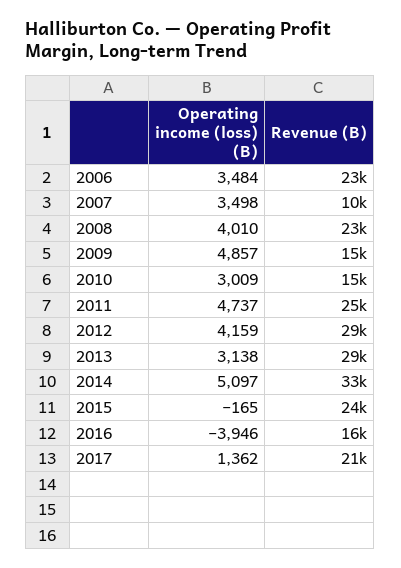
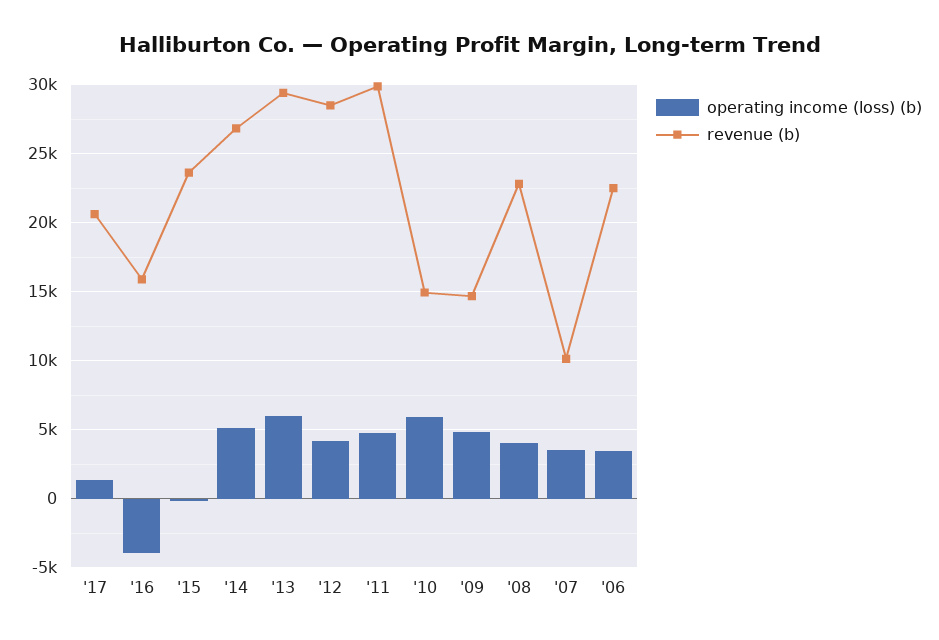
Operating income (loss) (B), 2010: 3009 -> 6000
Revenue (B), 2011: 25000 -> 30000
Operating income (loss) (B), 2013: 3138 -> 6000
Revenue (B), 2014: 33000 -> 27000

